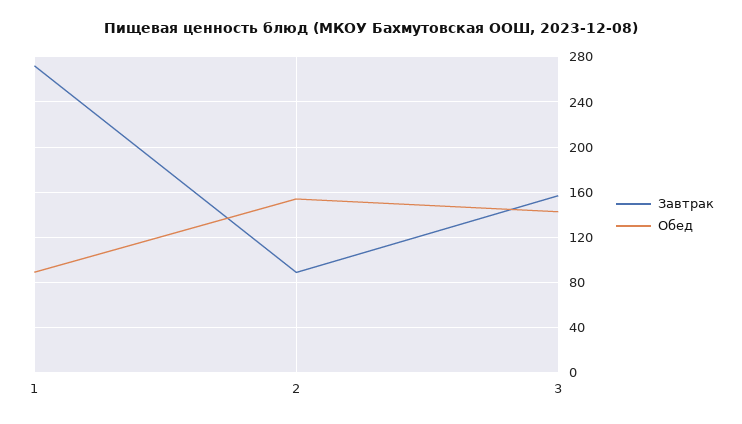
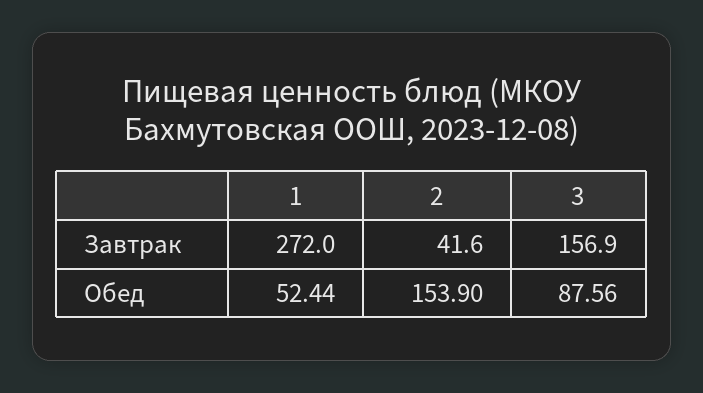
Обед, 1: 90 -> 52.44
Завтрак, 2: 90 -> 41.6
Обед, 3: 140 -> 87.56

